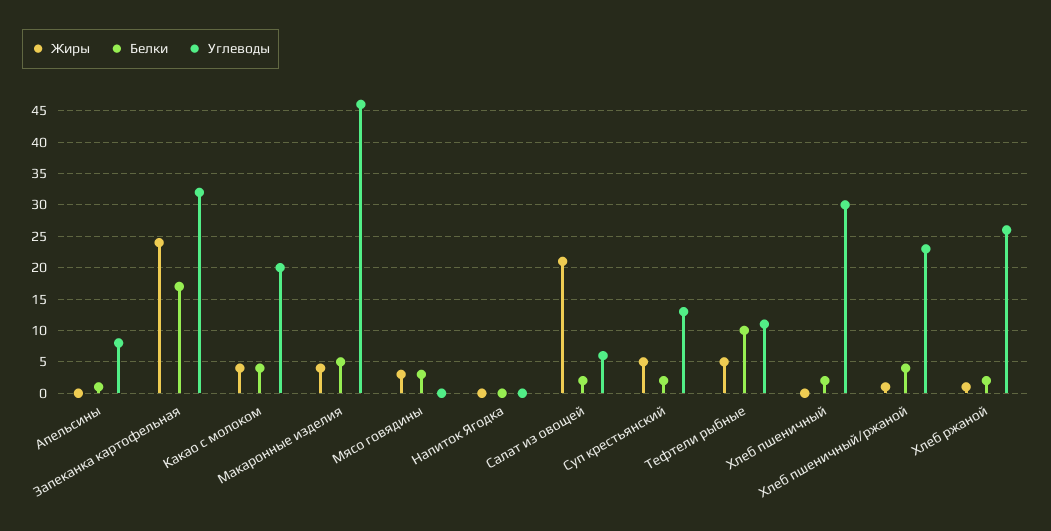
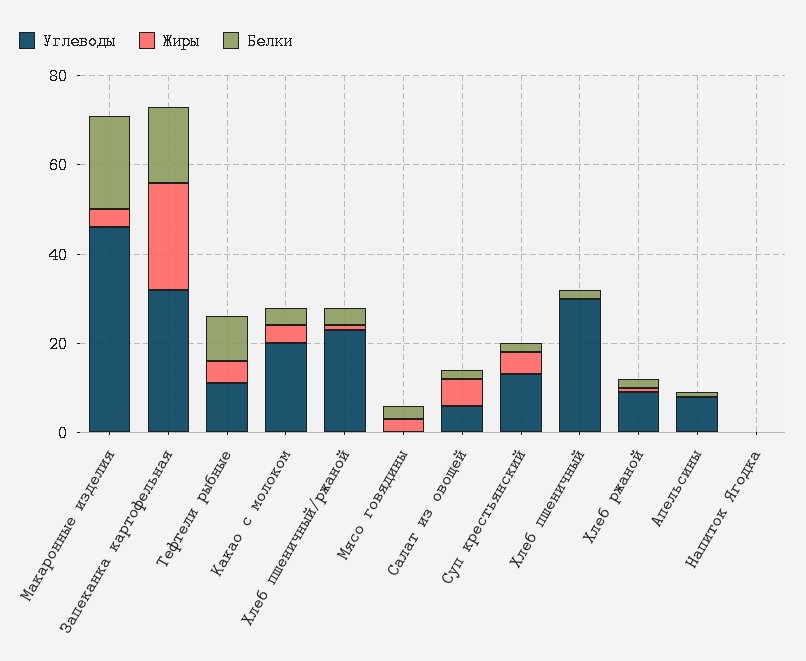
Белки, Макаронные изделия: 5 -> 20
Жиры, Салат из овощей: 21 -> 5
Углеводы, Хлеб ржаной: 26 -> 10

